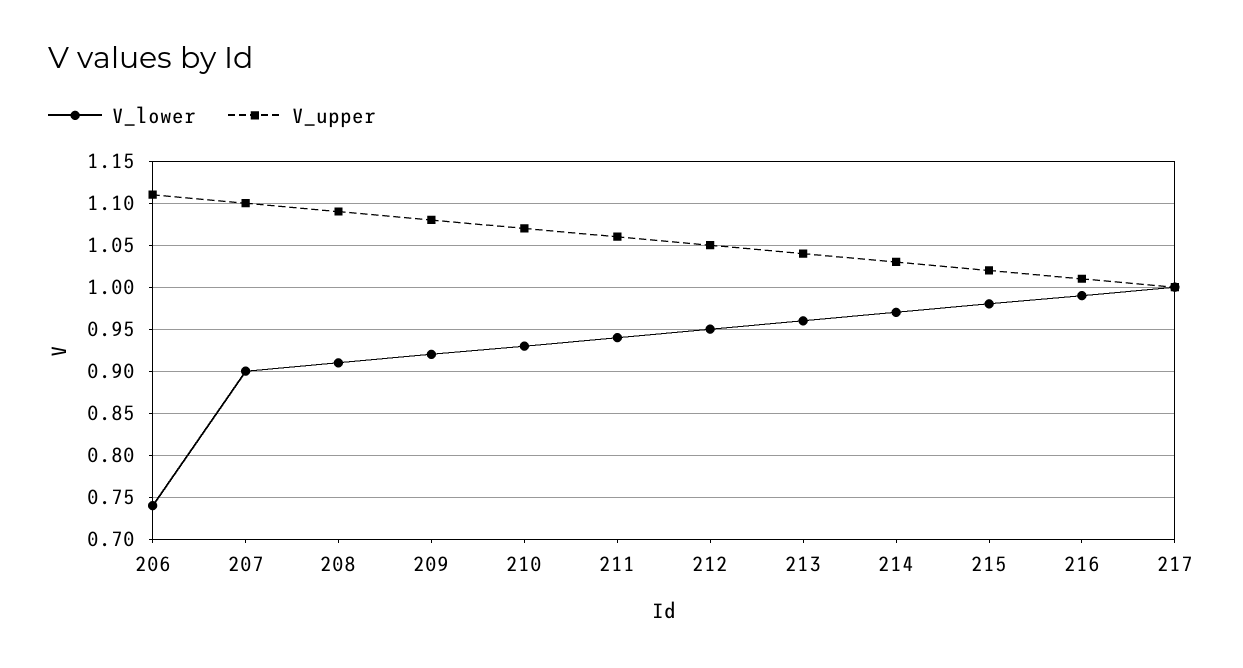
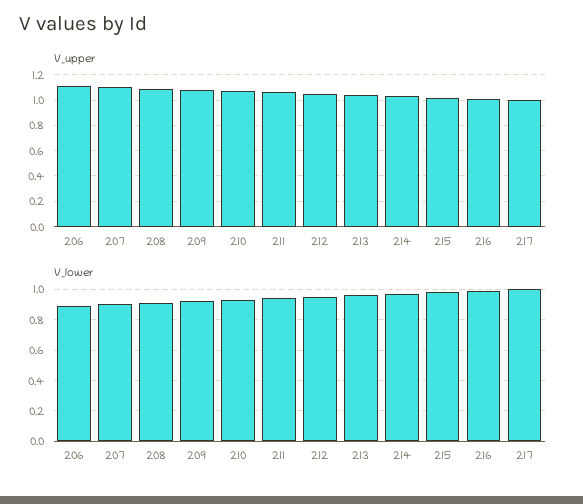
V_lower, 206: 0.74 -> 0.9

